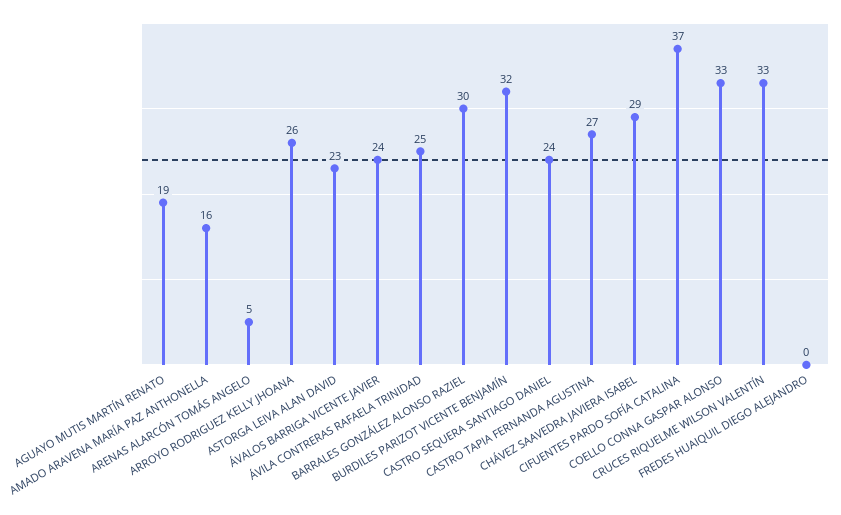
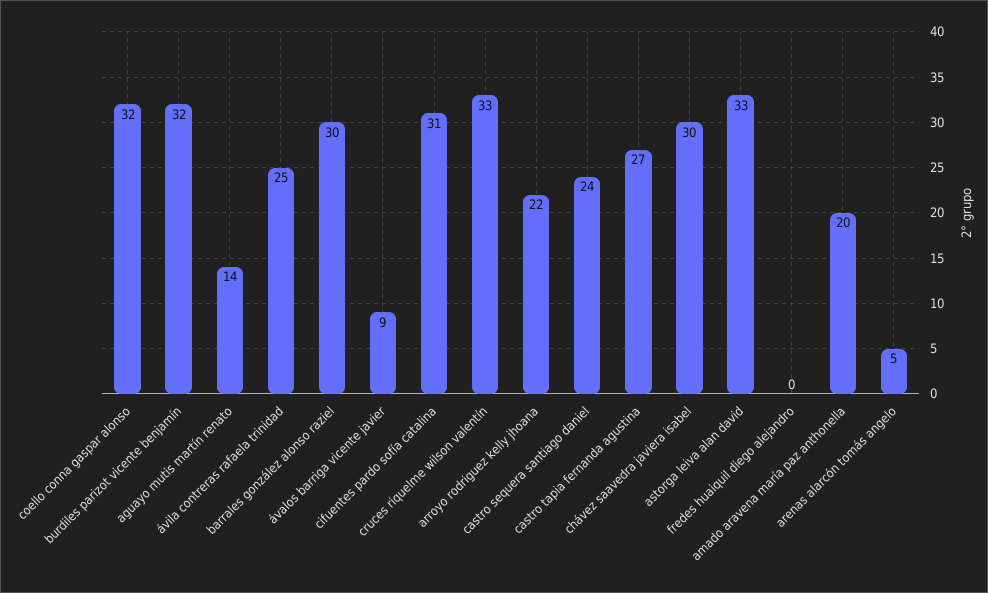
AGUAYO MUTIS MARTÍN RENATO: 19 -> 14
AMADO ARAVENA MARÍA PAZ ANTHONELLA: 16 -> 20
ARROYO RODRIGUEZ KELLY JHOANA: 26 -> 22
ASTORGA LEIVA ALAN DAVID: 23 -> 33
ÁVALOS BARRIGA VICENTE JAVIER: 24 -> 9
CHÁVEZ SAAVEDRA JAVIERA ISABEL: 29 -> 30
CIFUENTES PARDO SOFÍA CATALINA: 37 -> 31
COELLO CONNA GASPAR ALONSO: 33 -> 32

